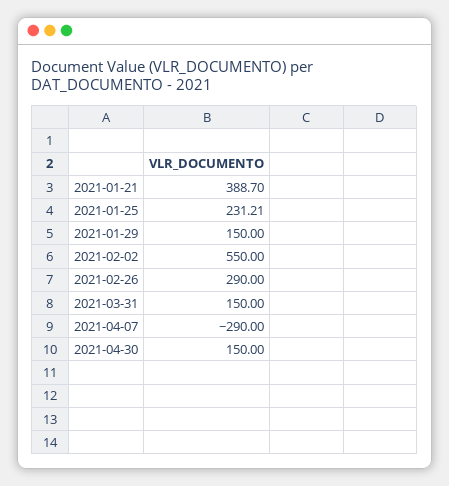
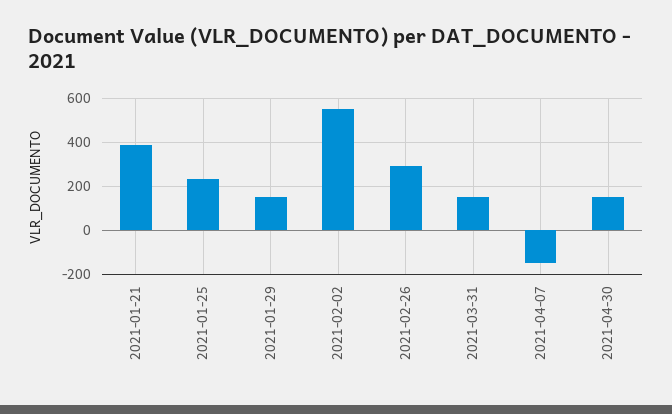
2021-04-07: -290 -> -150

